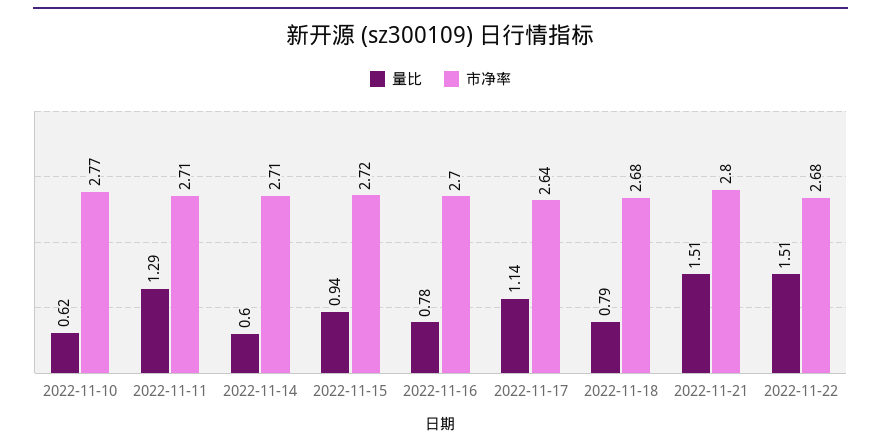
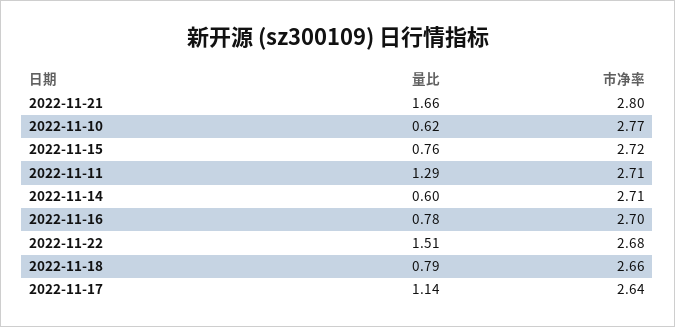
量比, 2022-11-15: 0.94 -> 0.76
市净率, 2022-11-18: 2.68 -> 2.66
量比, 2022-11-21: 1.51 -> 1.66

